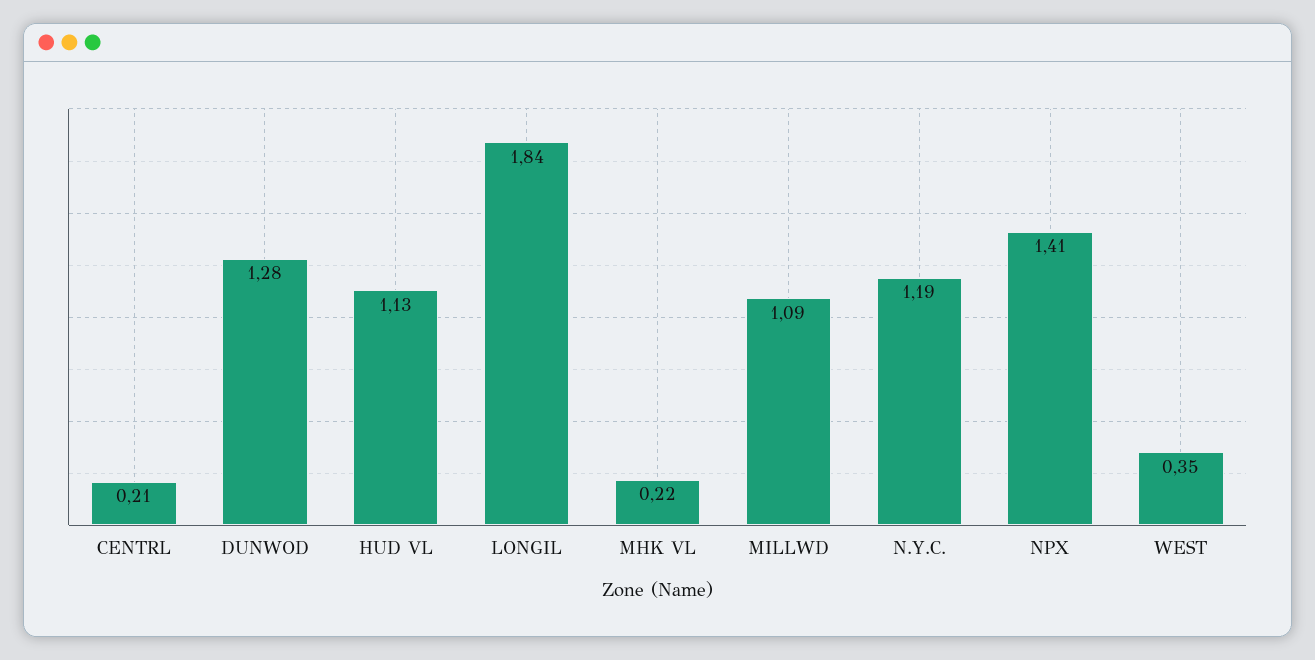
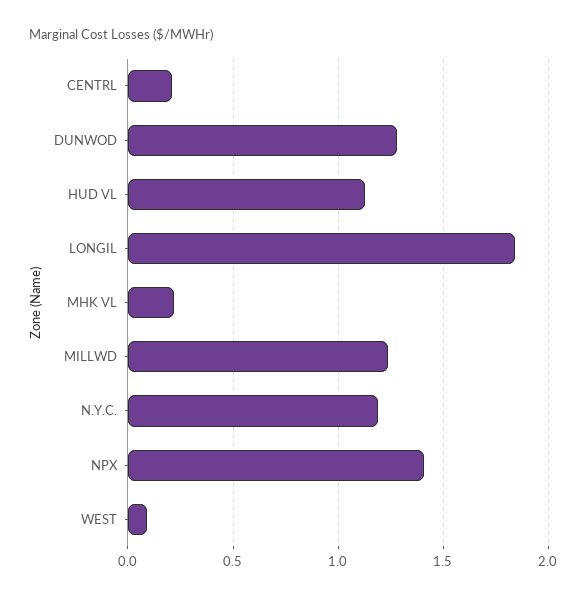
MILLWD: 1.09 -> 1.25
WEST: 0.35 -> 0.1

